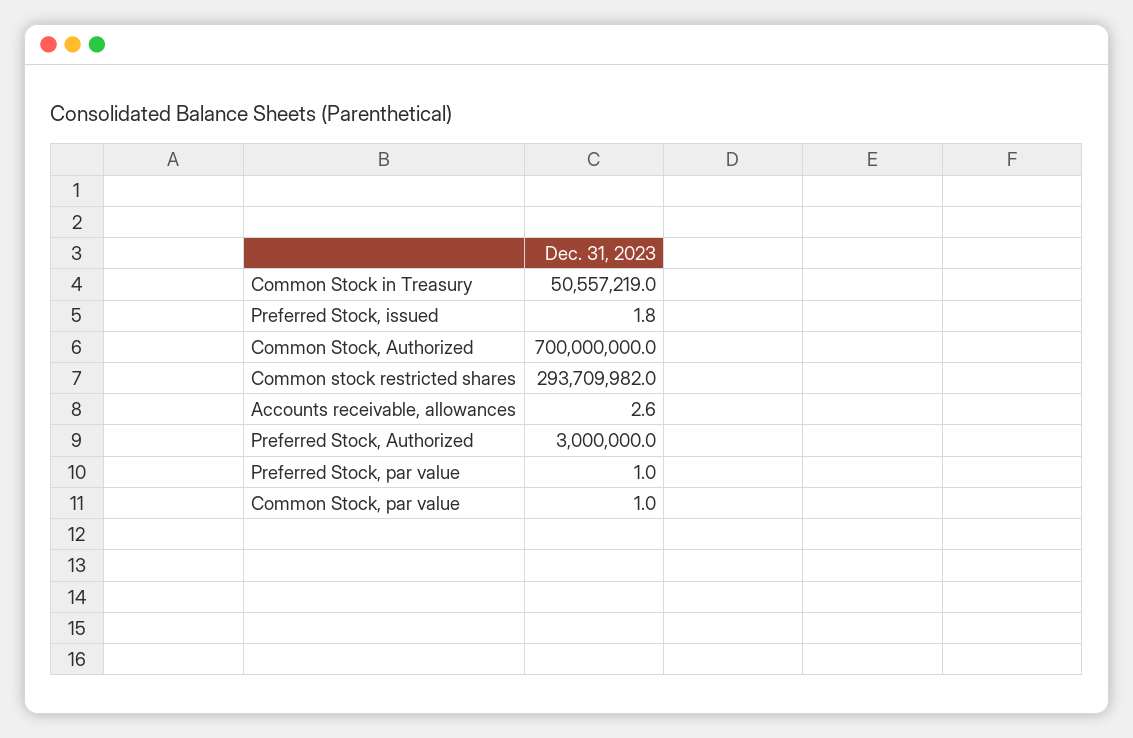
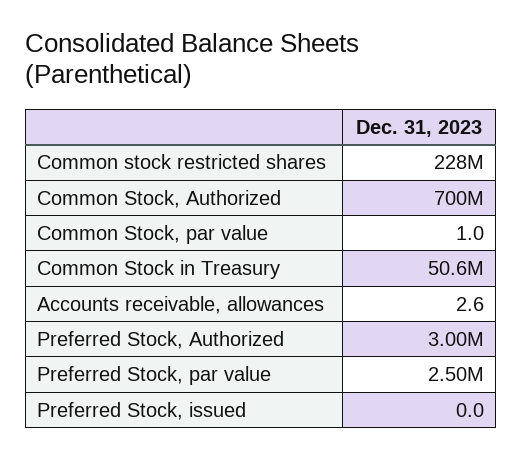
Preferred Stock, issued: 1.8 -> 0
Common stock restricted shares: 293709982 -> 228000000
Preferred Stock, par value: 1 -> 2500000

